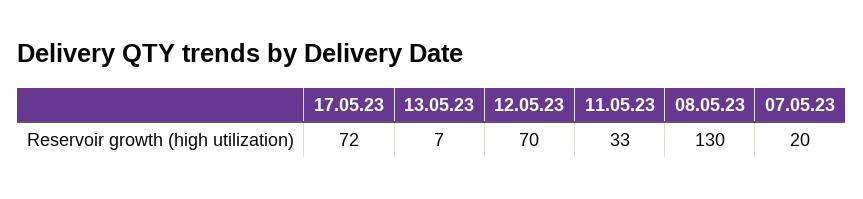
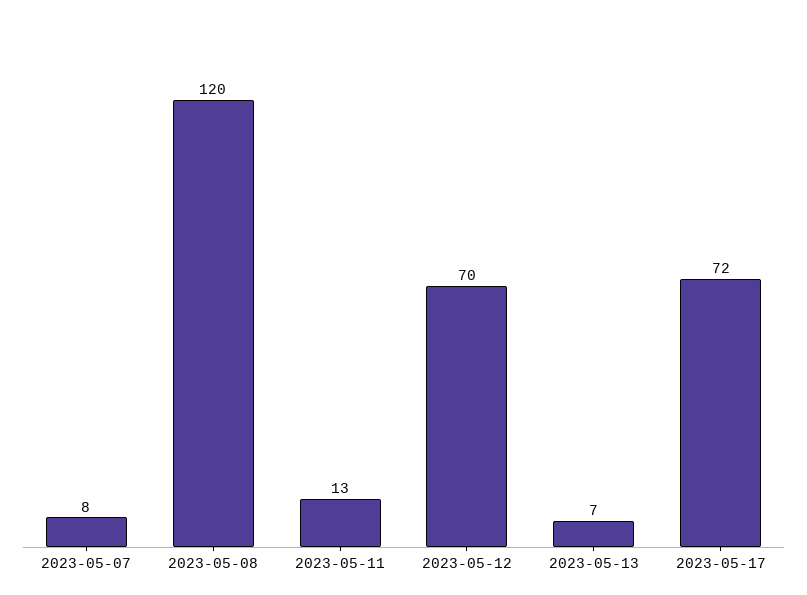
11.05.23: 33 -> 13
08.05.23: 130 -> 120
07.05.23: 20 -> 8

